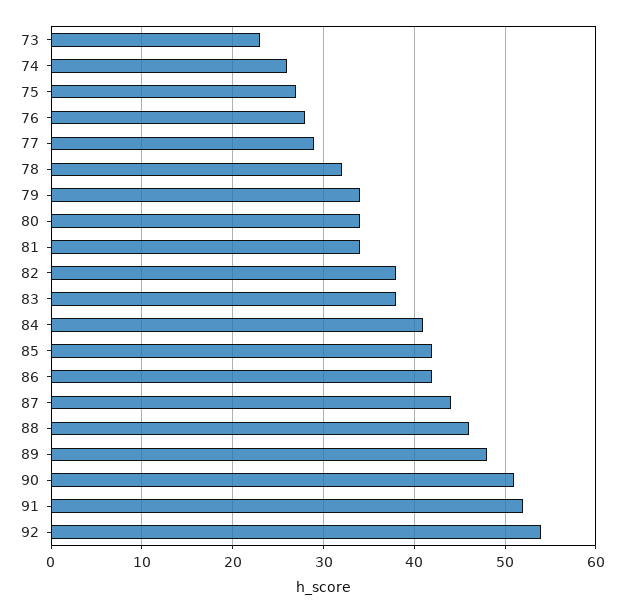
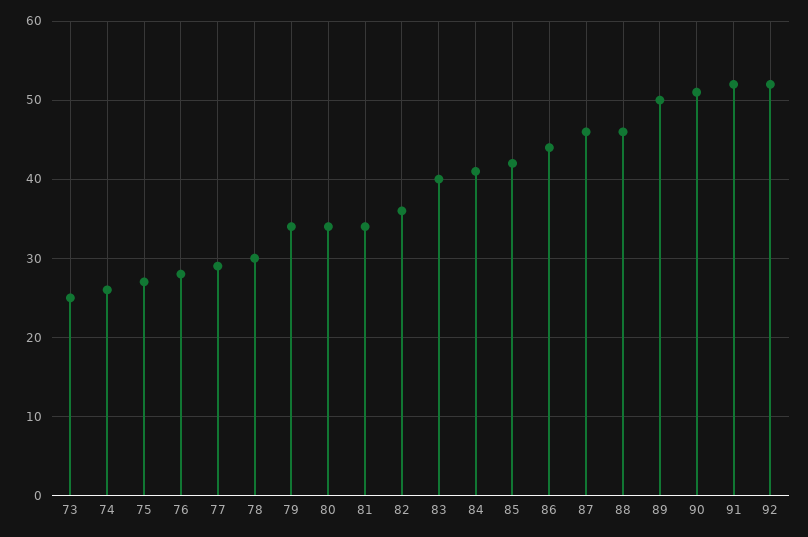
73: 23 -> 25
78: 32 -> 30
82: 38 -> 36
83: 38 -> 40
86: 42 -> 44
87: 44 -> 46
89: 48 -> 50
92: 54 -> 52

